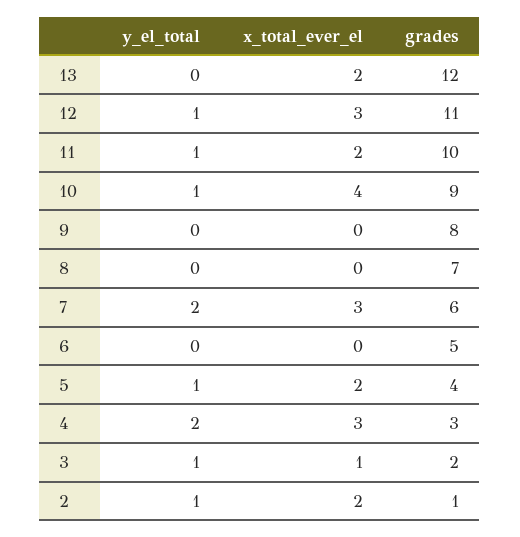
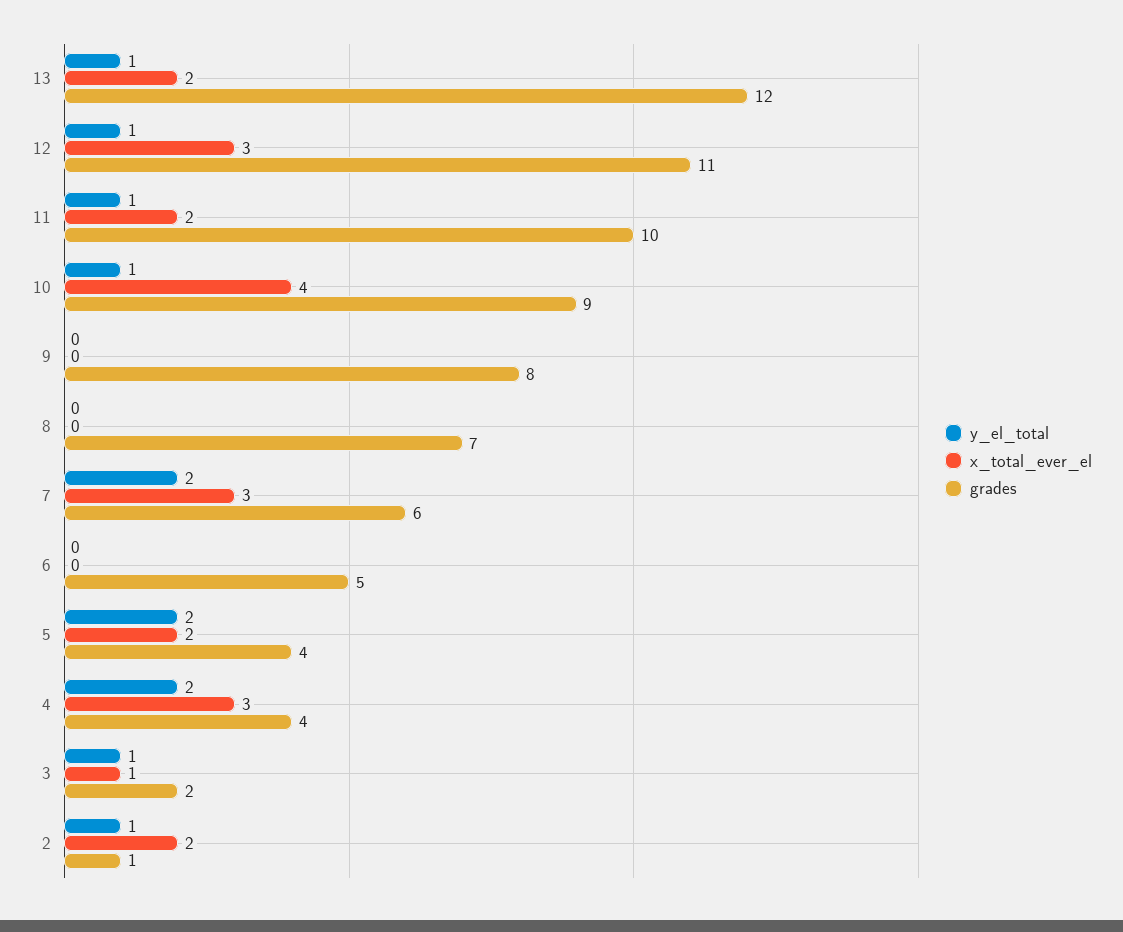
y_el_total, 13: 0 -> 1
y_el_total, 5: 1 -> 2
grades, 4: 3 -> 4

